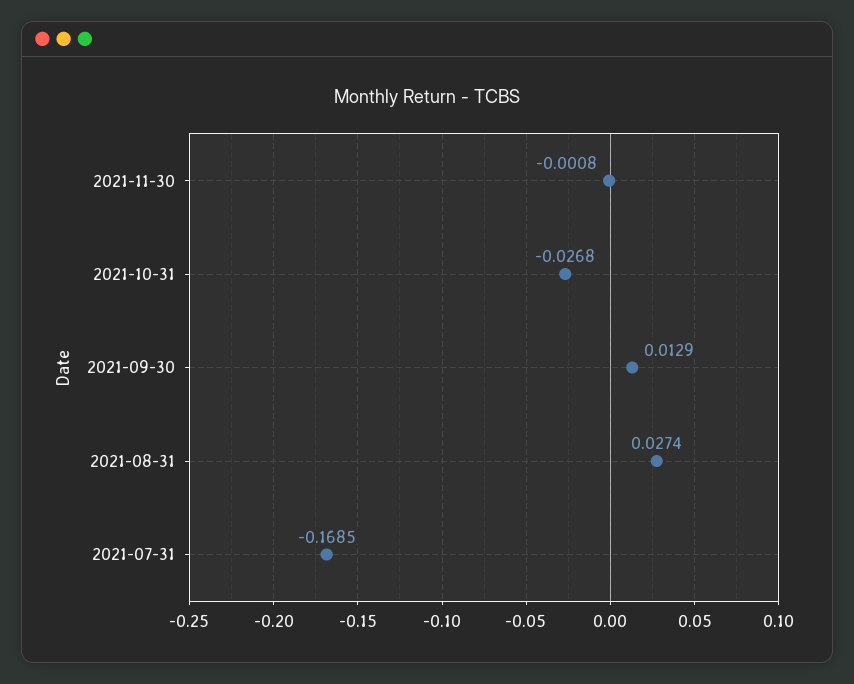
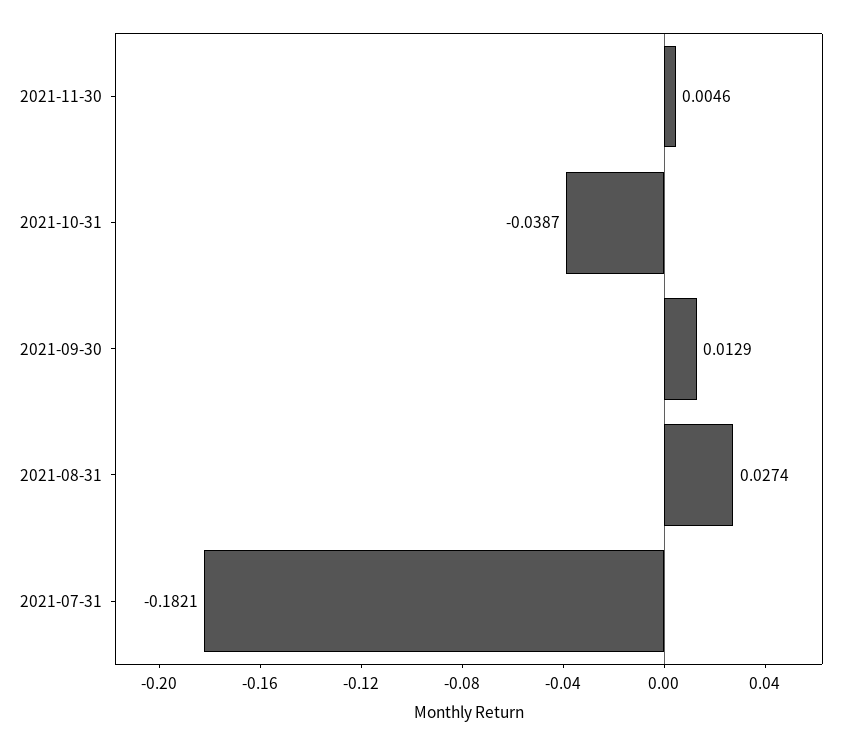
2021-11-30: -0.0008 -> 0.0046
2021-10-31: -0.0268 -> -0.0387
2021-07-31: -0.1685 -> -0.1821

